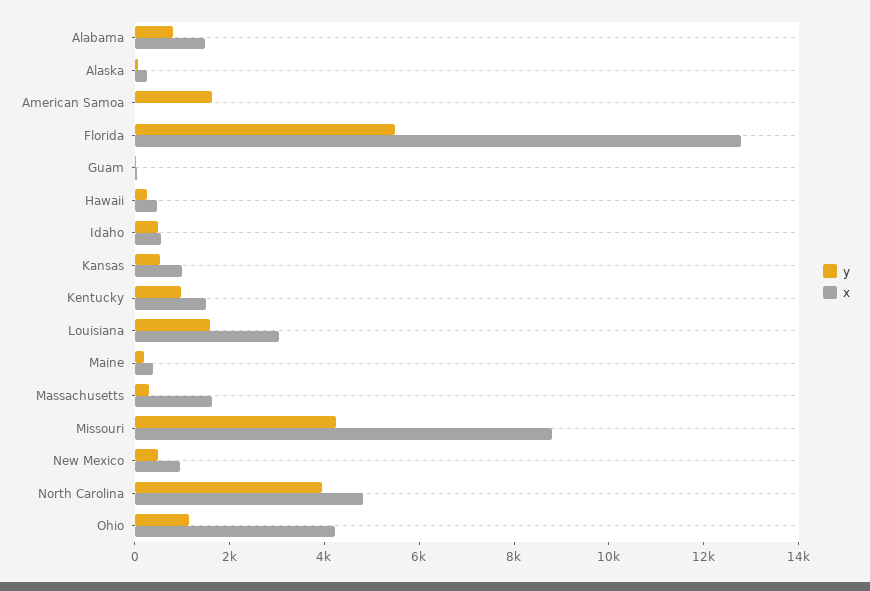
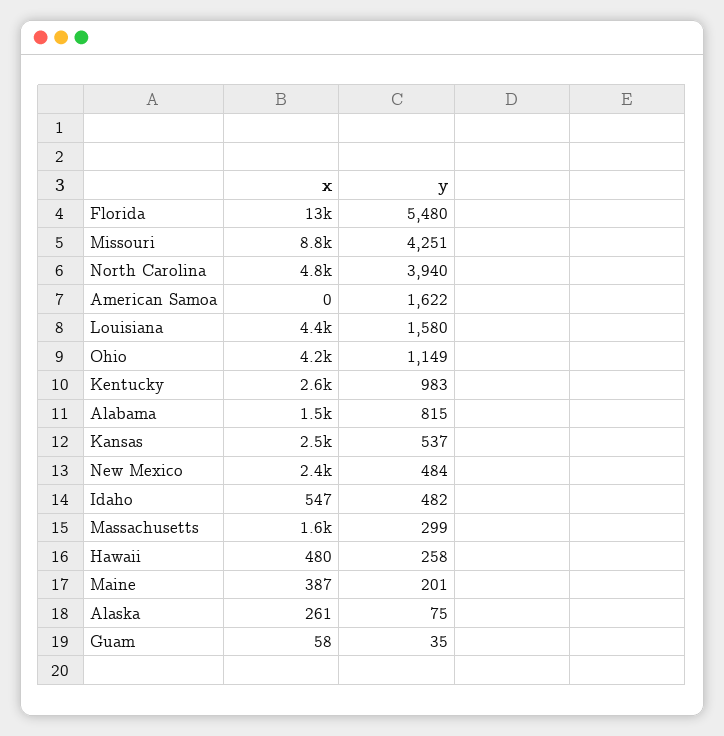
x, Kansas: 1000 -> 2500
x, Kentucky: 1500 -> 2600
x, Louisiana: 3000 -> 4400
x, New Mexico: 1000 -> 2400

